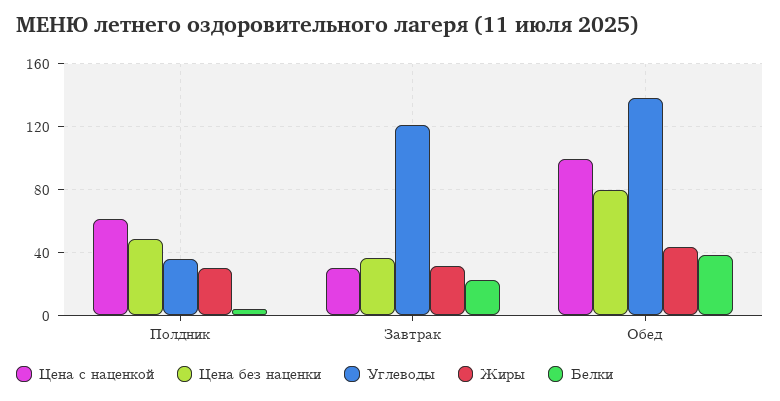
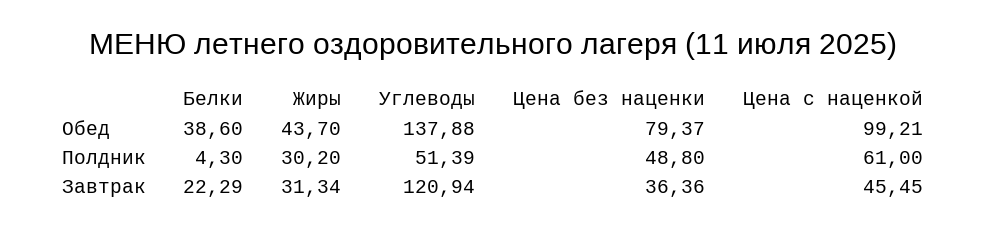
Углеводы, Полдник: 35 -> 51.39
Цена с наценкой, Завтрак: 30 -> 45.45

